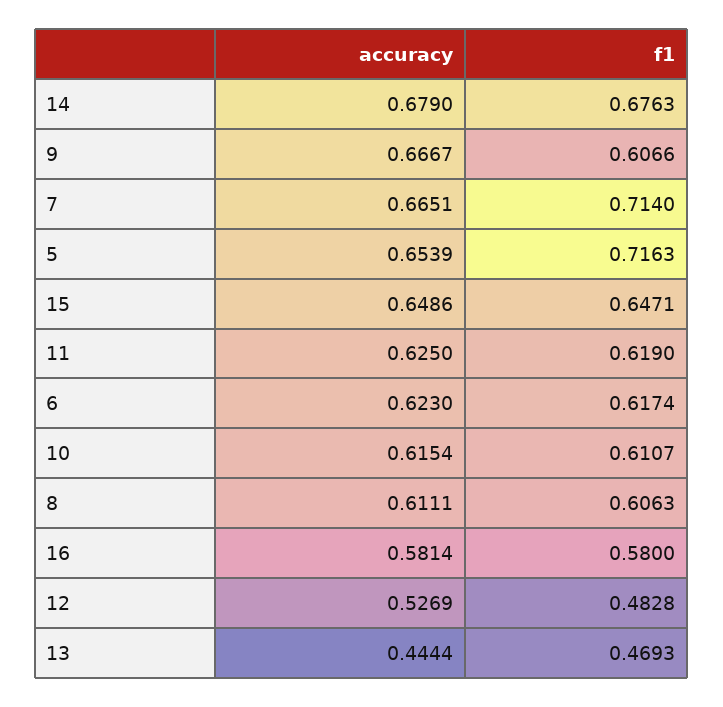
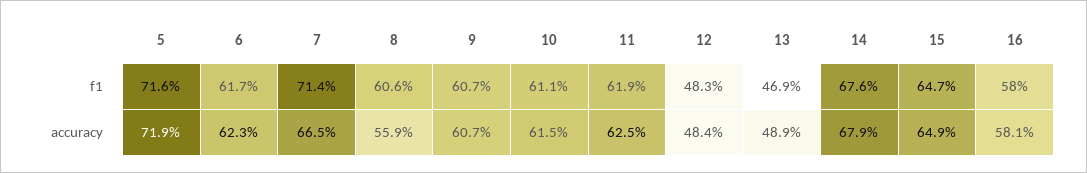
accuracy, 9: 0.6667 -> 0.607
accuracy, 5: 0.6539 -> 0.719
accuracy, 8: 0.6111 -> 0.559
accuracy, 12: 0.5269 -> 0.484
accuracy, 13: 0.4444 -> 0.489

